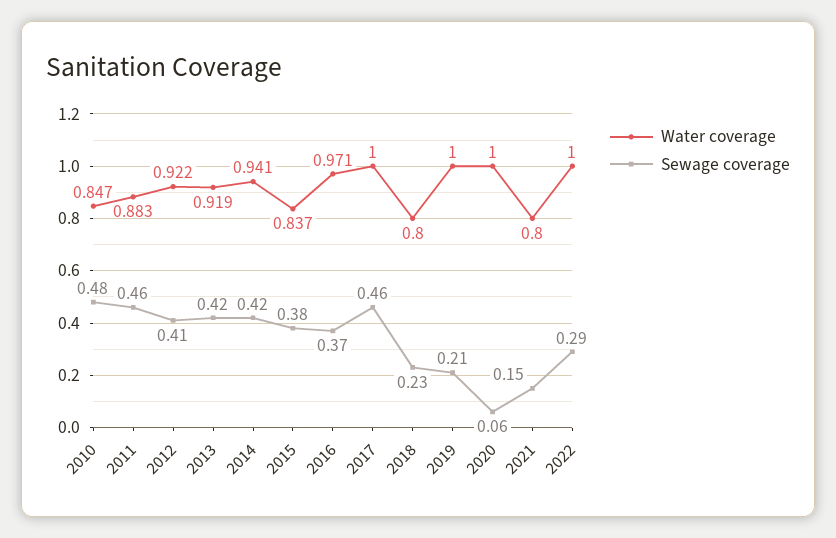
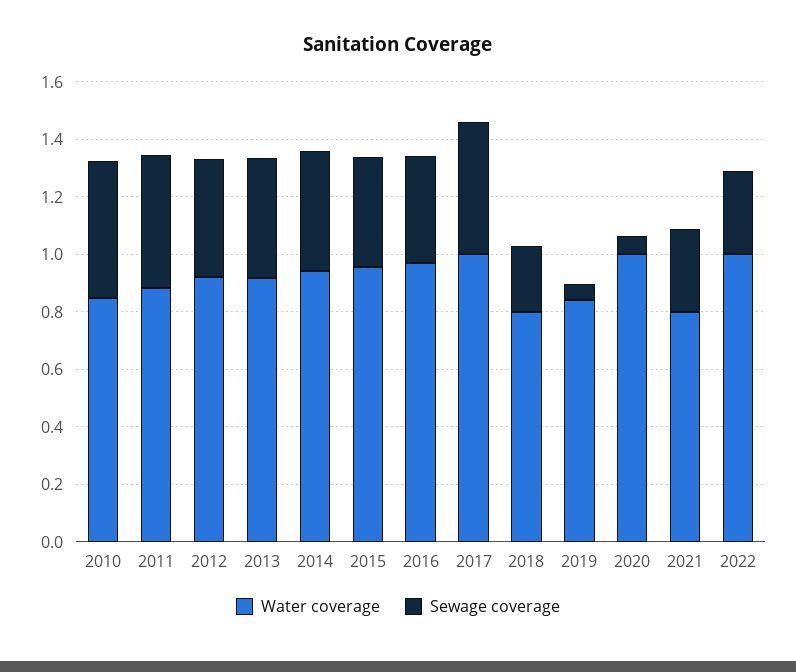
Water coverage, 2015: 0.837 -> 0.95
Water coverage, 2019: 1 -> 0.85
Sewage coverage, 2019: 0.21 -> 0.05
Sewage coverage, 2021: 0.15 -> 0.3

